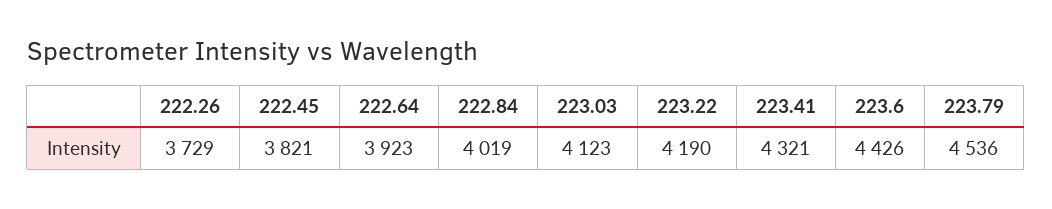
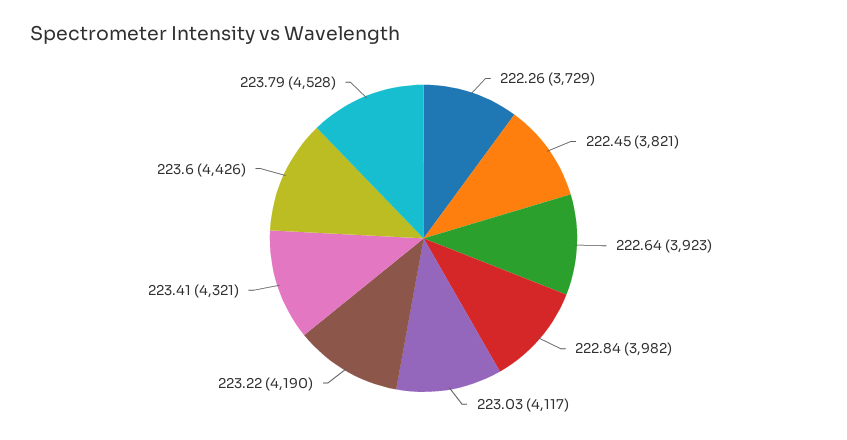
222.84: 4019 -> 3982
223.03: 4123 -> 4117
223.79: 4536 -> 4528

